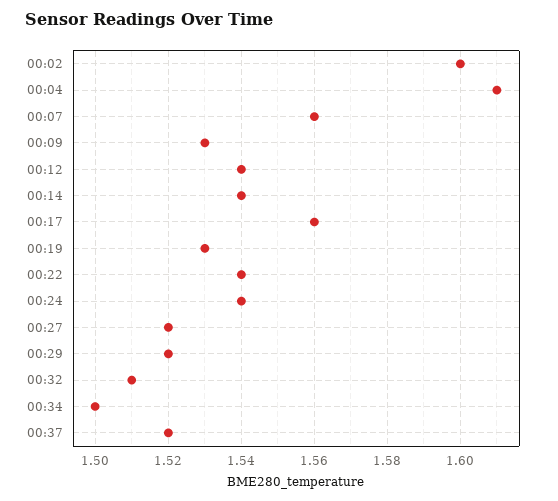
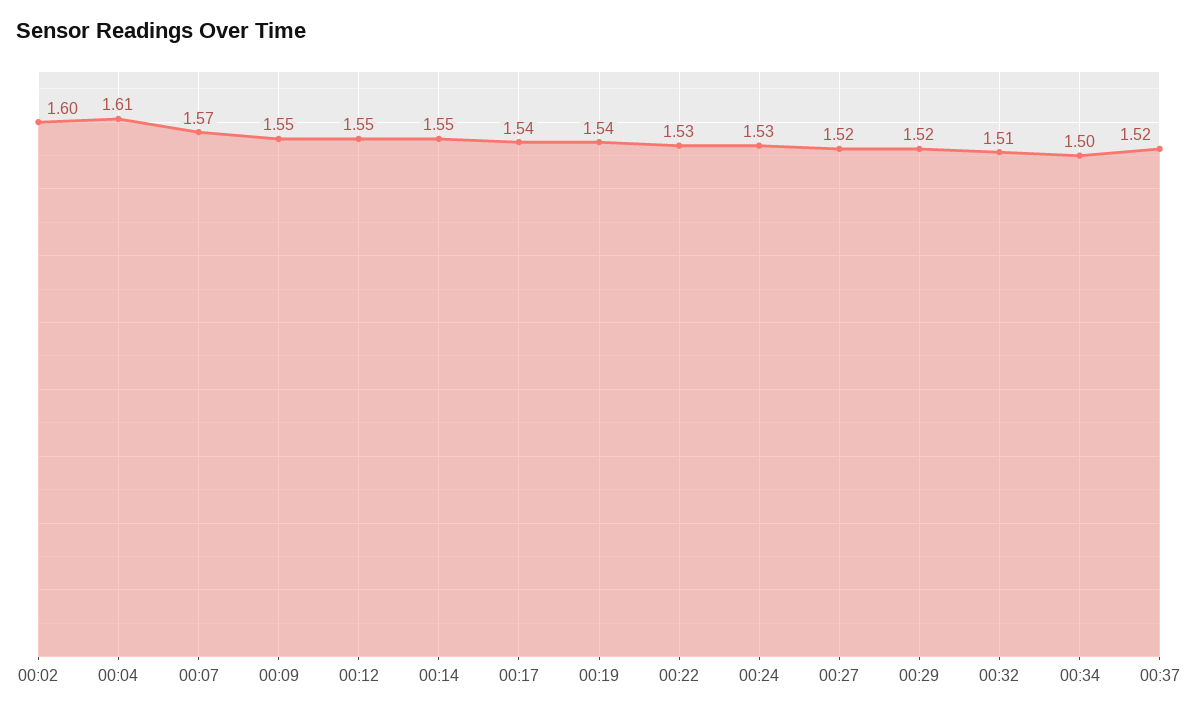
00:07: 1.56 -> 1.57
00:09: 1.53 -> 1.55
00:12: 1.54 -> 1.55
00:14: 1.54 -> 1.55
00:17: 1.56 -> 1.54
00:19: 1.53 -> 1.54
00:22: 1.54 -> 1.53
00:24: 1.54 -> 1.53

